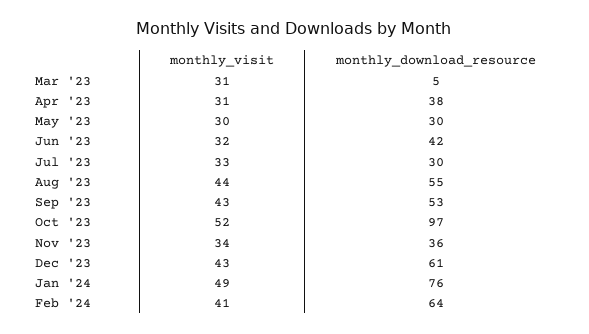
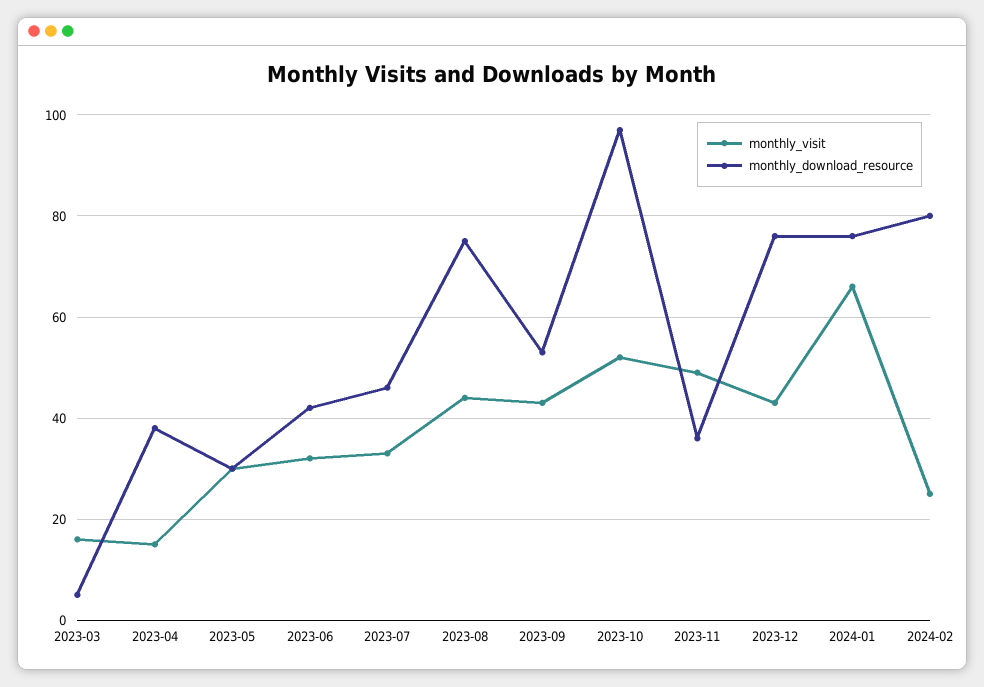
monthly_visit, Mar '23: 31 -> 15
monthly_visit, Apr '23: 31 -> 15
monthly_download_resource, Jul '23: 30 -> 45
monthly_download_resource, Aug '23: 55 -> 75
monthly_visit, Nov '23: 34 -> 50
monthly_download_resource, Dec '23: 61 -> 75
monthly_visit, Jan '24: 49 -> 65
monthly_visit, Feb '24: 41 -> 25
monthly_download_resource, Feb '24: 64 -> 80

